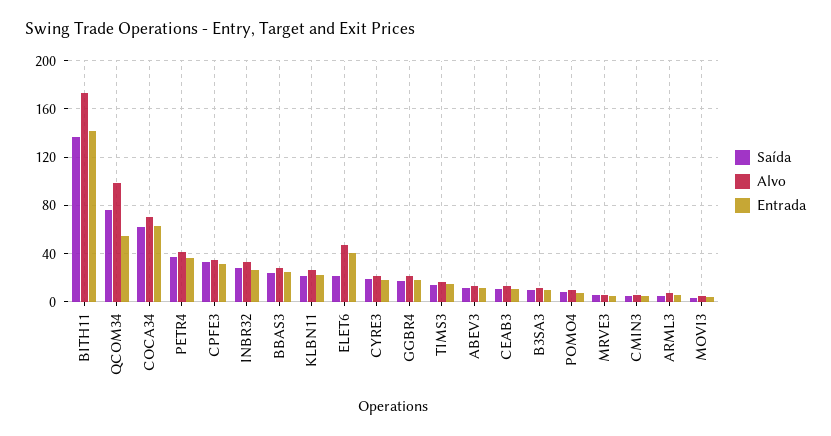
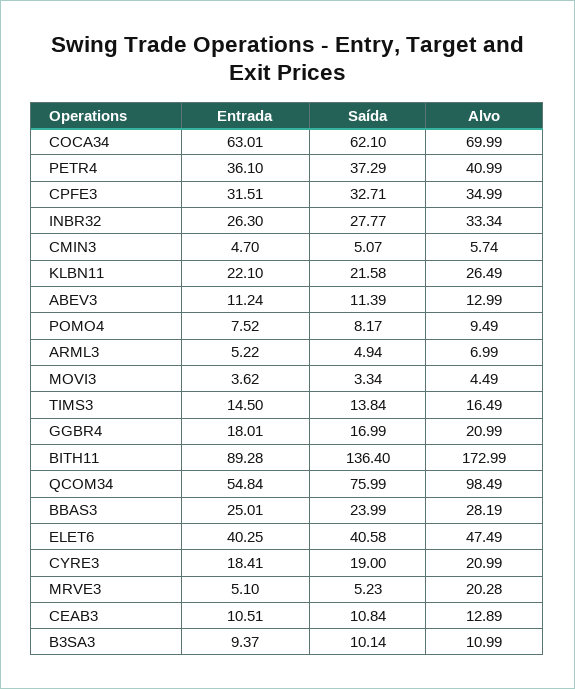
Entrada, BITH11: 140 -> 89.28
Saída, ELET6: 20 -> 40.58
Alvo, MRVE3: 5 -> 20.28

